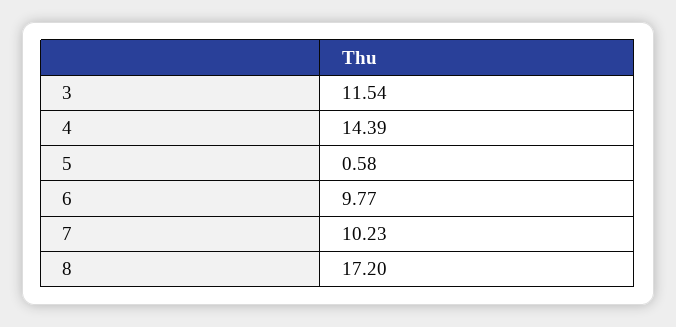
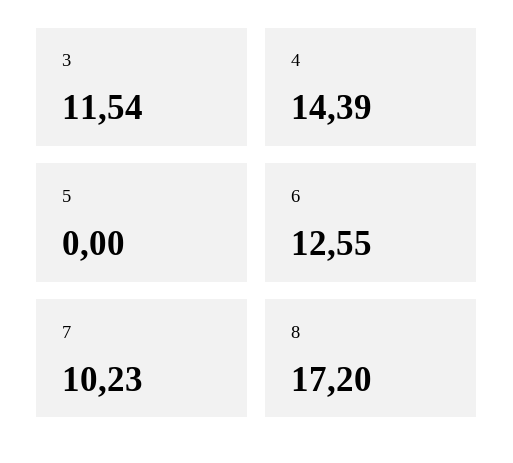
5: 0.58 -> 0
6: 9.77 -> 12.55

